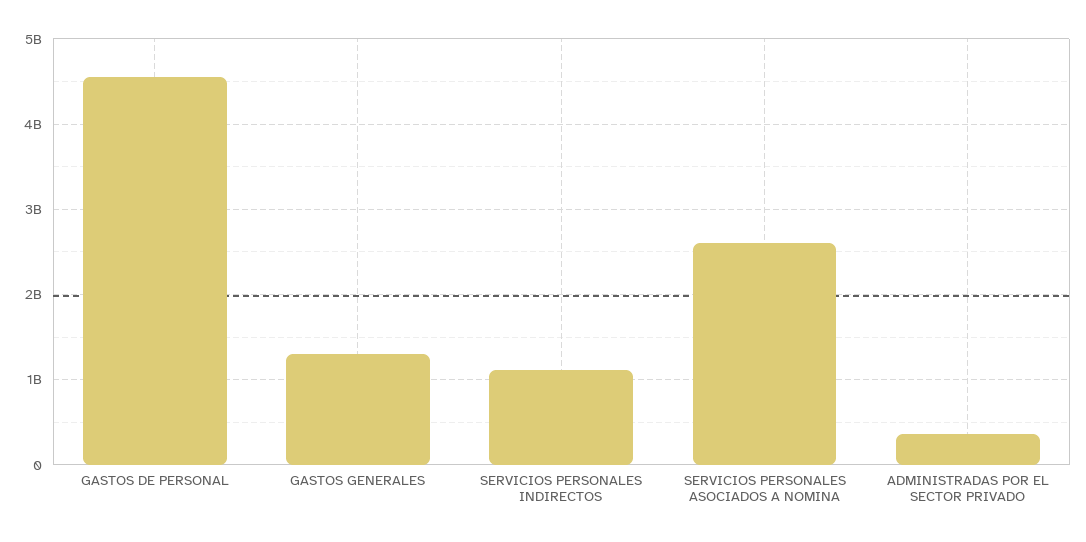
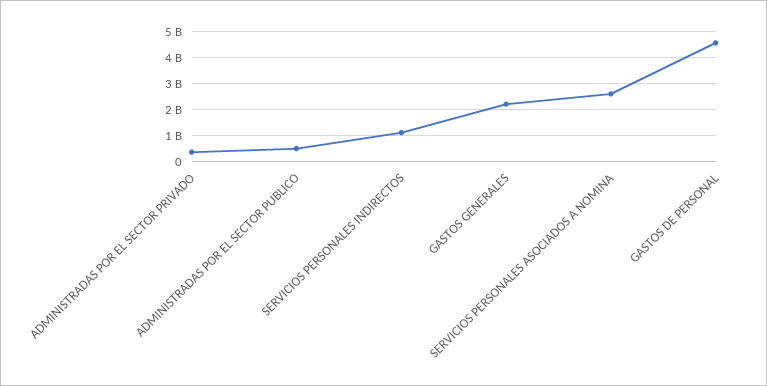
GASTOS GENERALES: 1300000000 -> 2250000000
ADMINISTRADAS POR EL SECTOR PUBLICO: none -> 500000000

